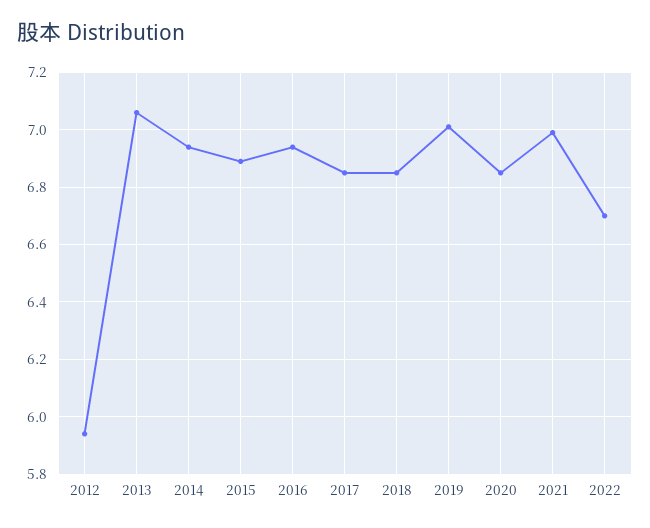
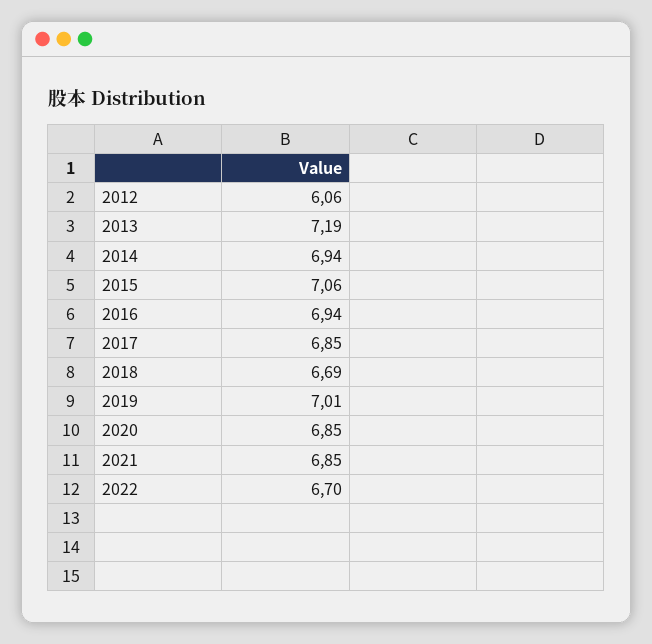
2012: 5.95 -> 6.06
2013: 7.05 -> 7.19
2015: 6.9 -> 7.06
2018: 6.85 -> 6.69
2021: 7 -> 6.85

